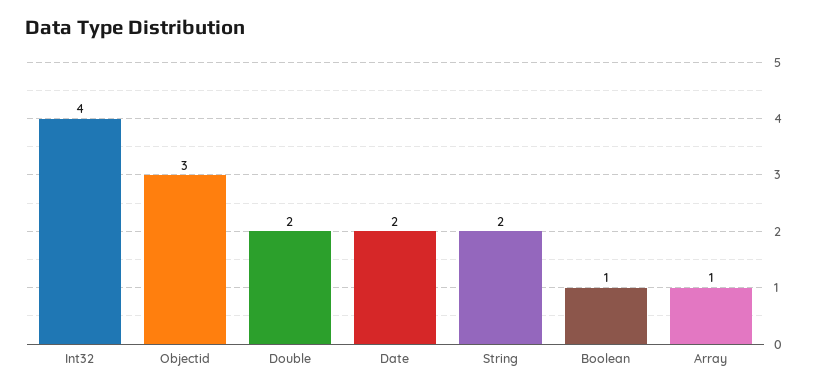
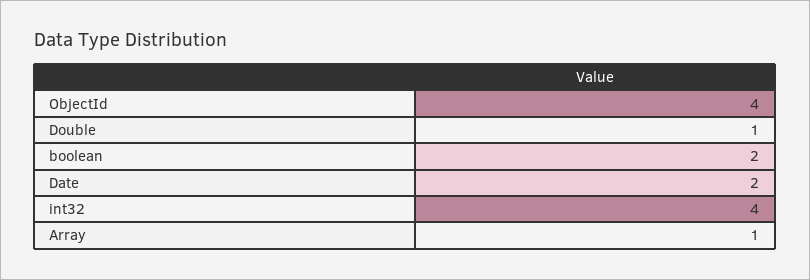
Objectid: 3 -> 4
Double: 2 -> 1
String: 2 -> none
Boolean: 1 -> 2

